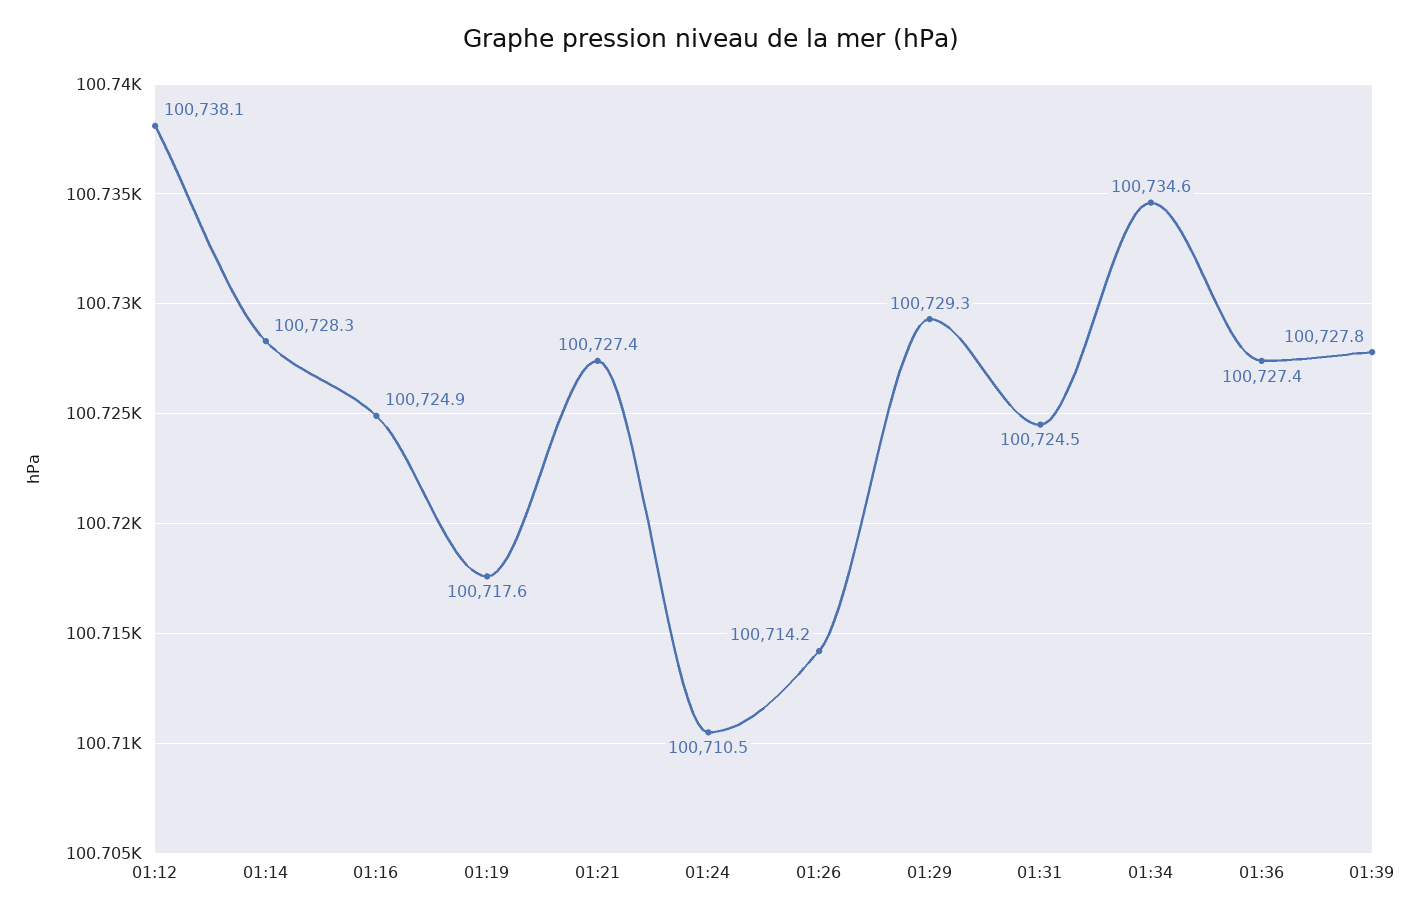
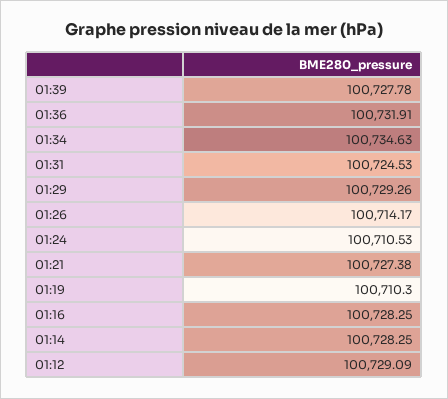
01:12: 100738.1 -> 100729.09
01:16: 100724.9 -> 100728.25
01:19: 100717.6 -> 100710.3
01:36: 100727.4 -> 100731.91

